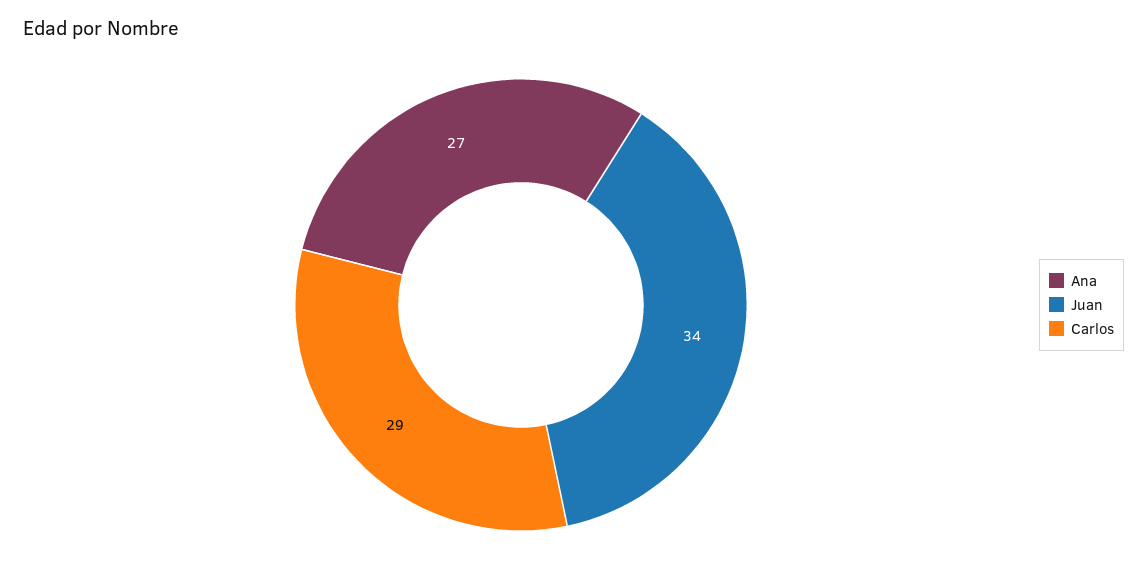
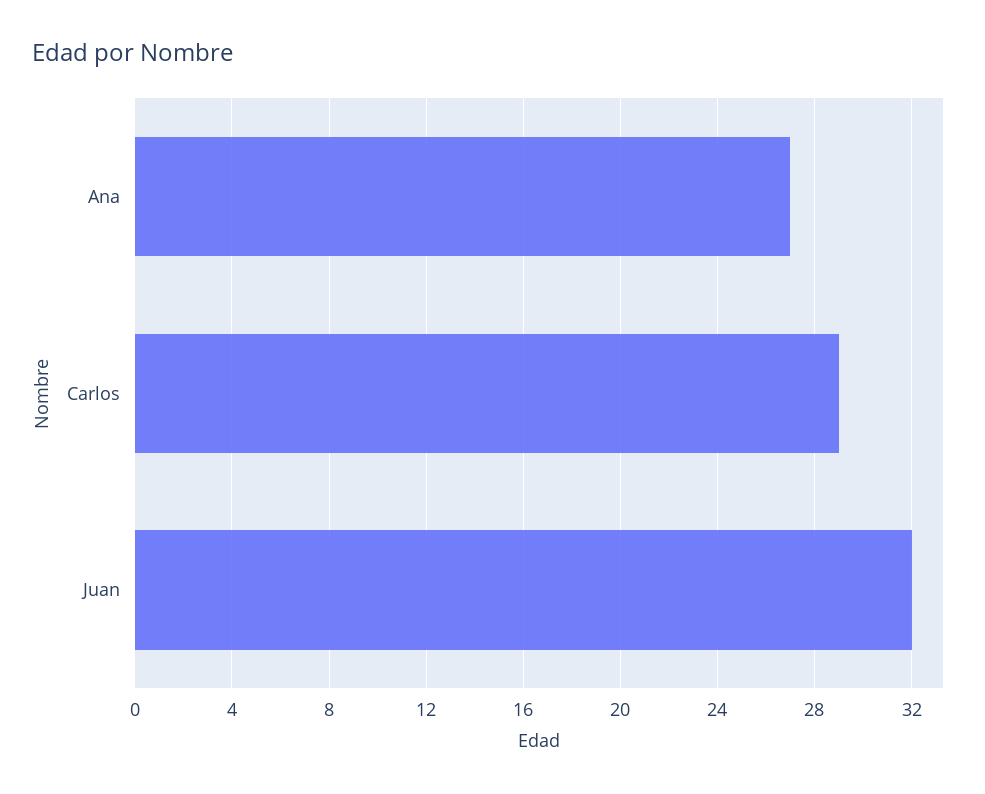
Juan: 34 -> 32

